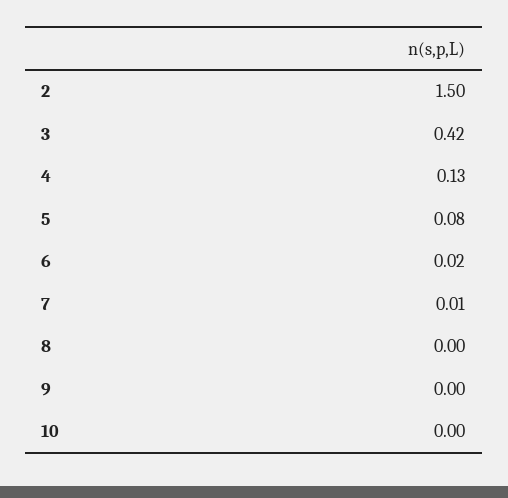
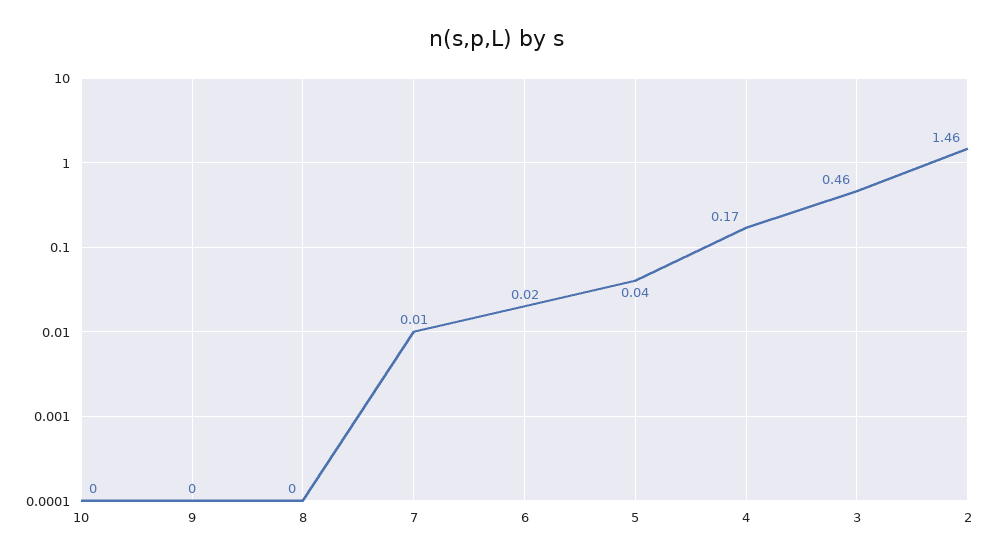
2: 1.5 -> 1.46
3: 0.42 -> 0.46
4: 0.13 -> 0.17
5: 0.08 -> 0.04

